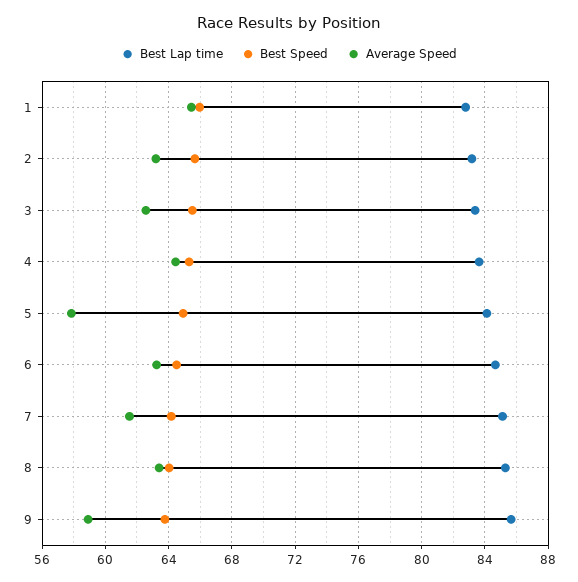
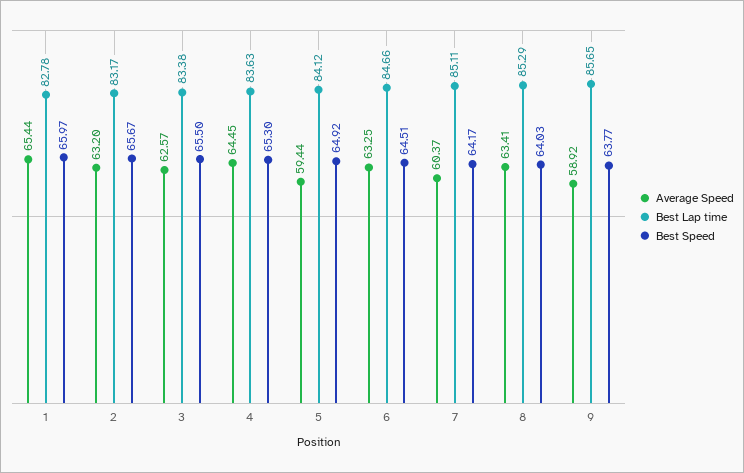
Average Speed, 5: 58 -> 59.44
Average Speed, 7: 61.5 -> 60.37

